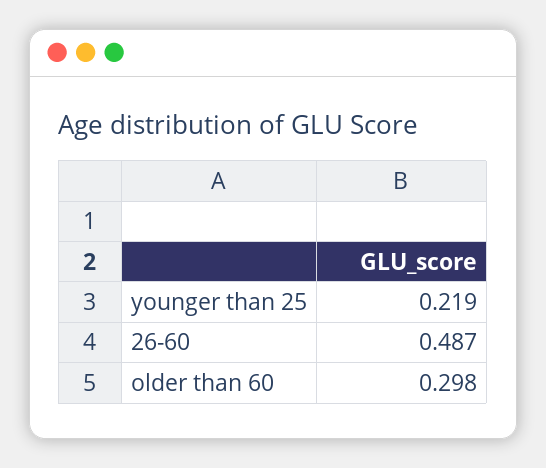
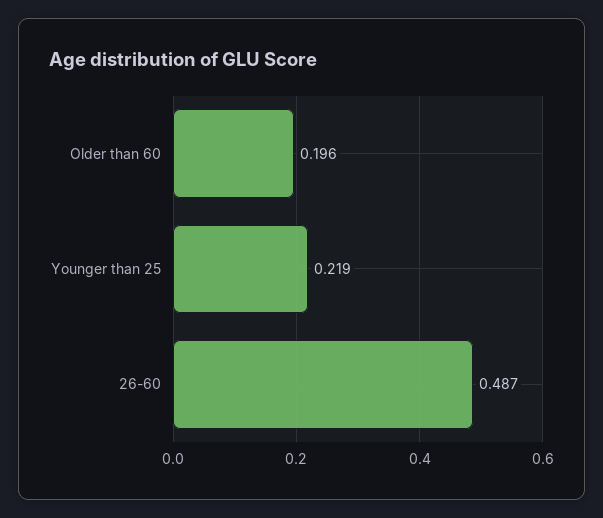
older than 60: 0.298 -> 0.196

